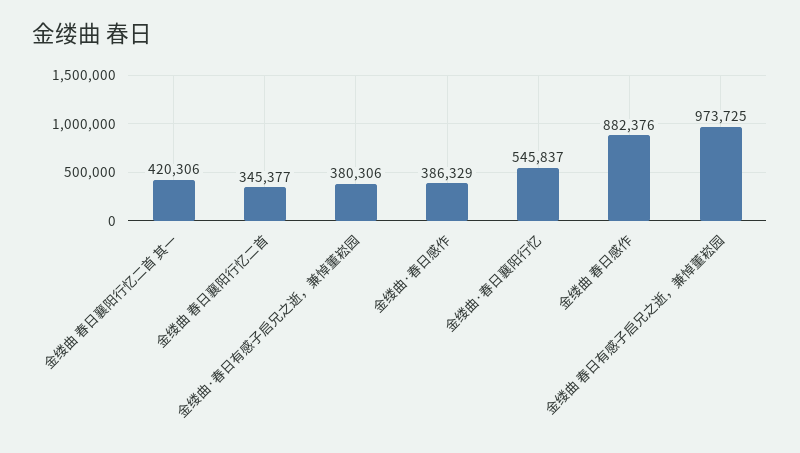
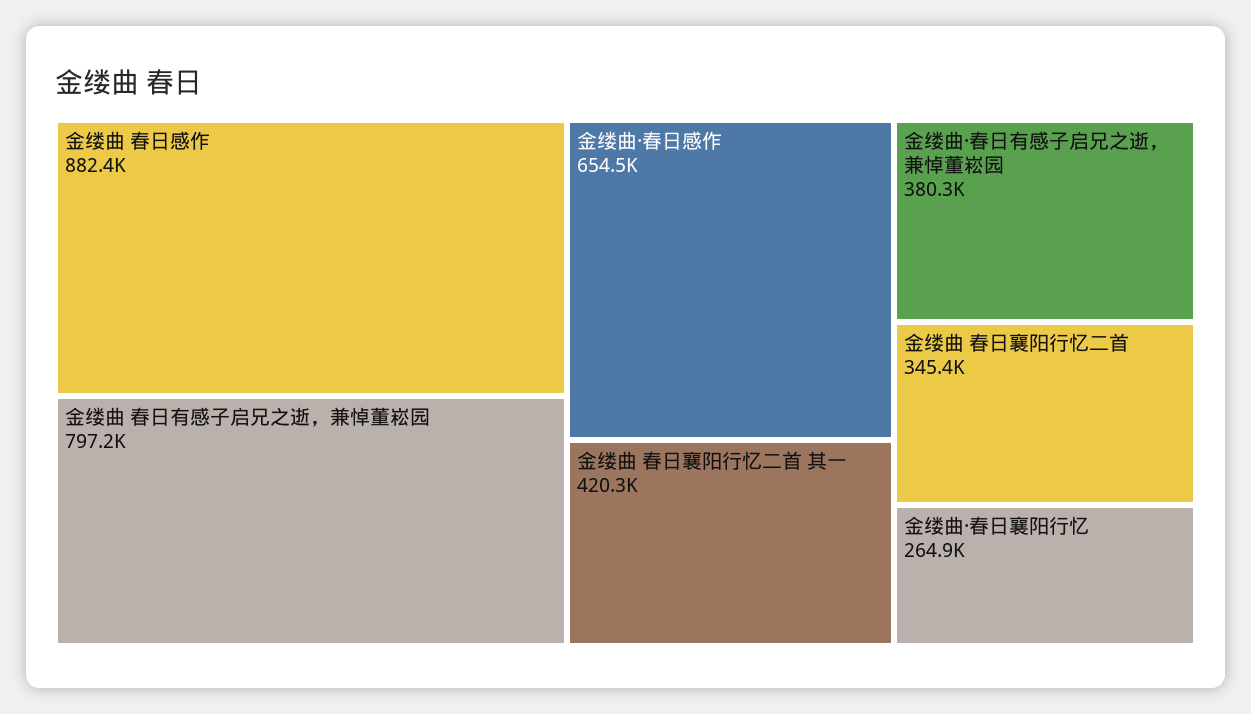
金缕曲·春日感作: 386329 -> 654500
金缕曲·春日襄阳行忆: 545837 -> 264900
金缕曲 春日有感子启兄之逝，兼悼董崧园: 973725 -> 797200

